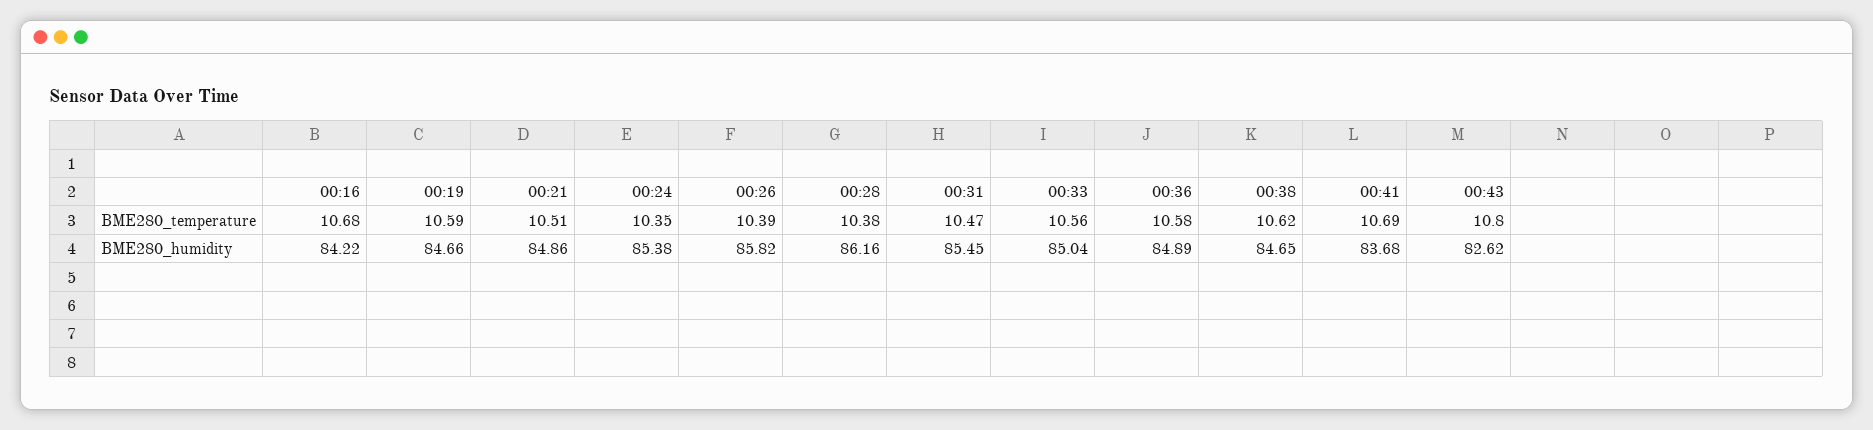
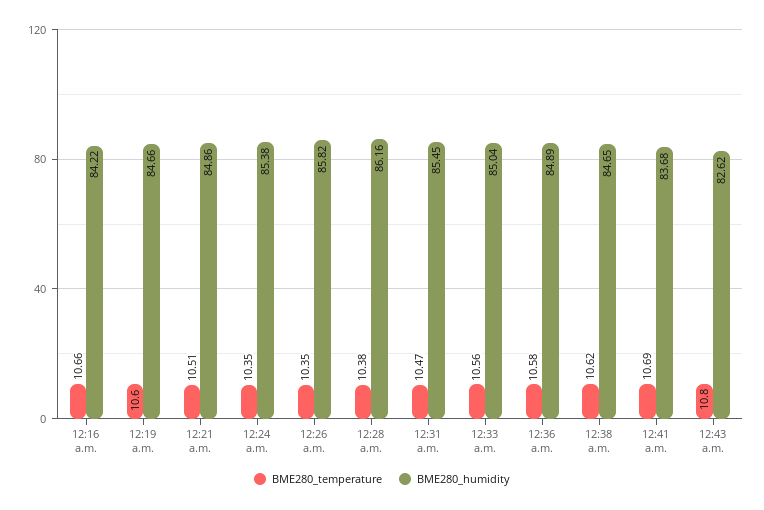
BME280_temperature, 00:16: 10.68 -> 10.66
BME280_temperature, 00:19: 10.59 -> 10.6
BME280_temperature, 00:26: 10.39 -> 10.35

